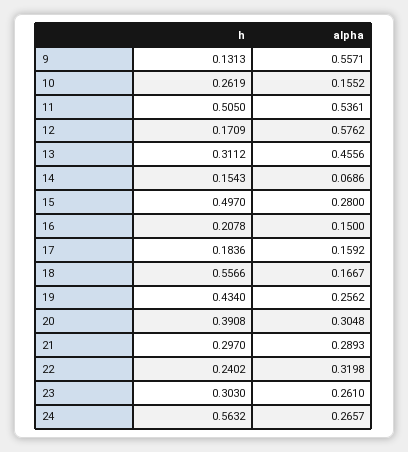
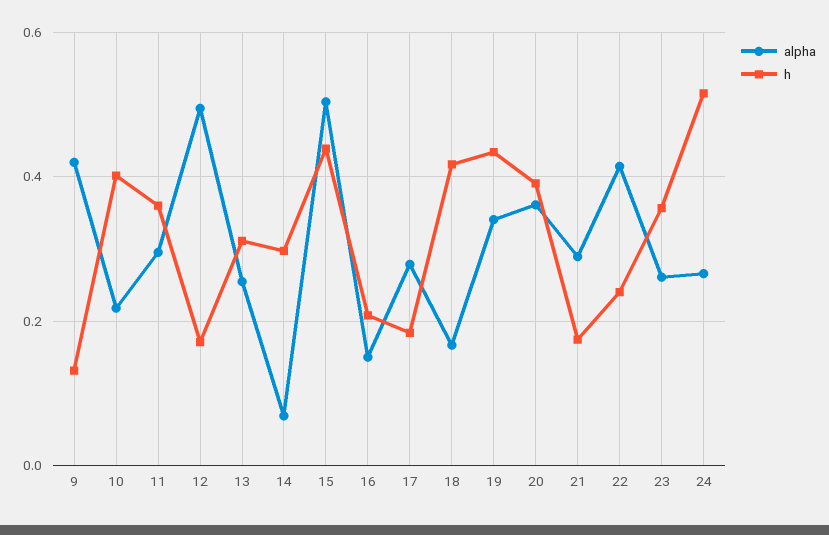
alpha, 9: 0.5571 -> 0.42
h, 10: 0.2619 -> 0.4
alpha, 10: 0.1552 -> 0.22
h, 11: 0.505 -> 0.36
alpha, 11: 0.5361 -> 0.3
alpha, 12: 0.5762 -> 0.5
alpha, 13: 0.4556 -> 0.26
h, 14: 0.1543 -> 0.3
h, 15: 0.497 -> 0.44
alpha, 15: 0.28 -> 0.5
alpha, 17: 0.1592 -> 0.28
h, 18: 0.5566 -> 0.42
alpha, 19: 0.2562 -> 0.34
alpha, 20: 0.3048 -> 0.36
h, 21: 0.297 -> 0.18
alpha, 22: 0.3198 -> 0.42
h, 23: 0.303 -> 0.36
h, 24: 0.5632 -> 0.52

